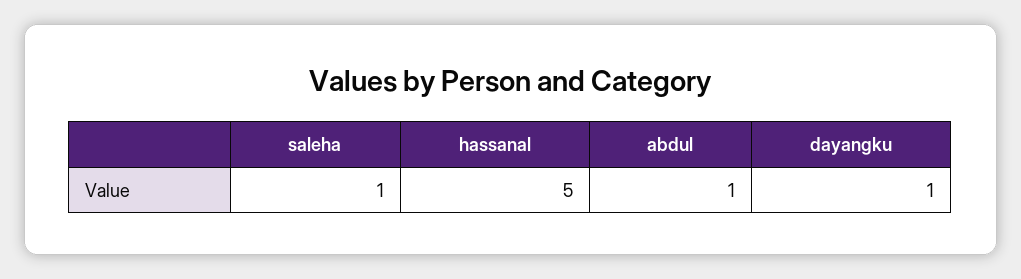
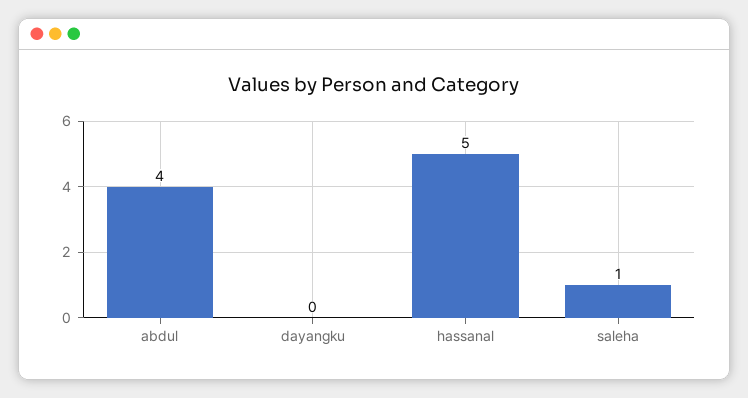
abdul: 1 -> 4
dayangku: 1 -> 0

